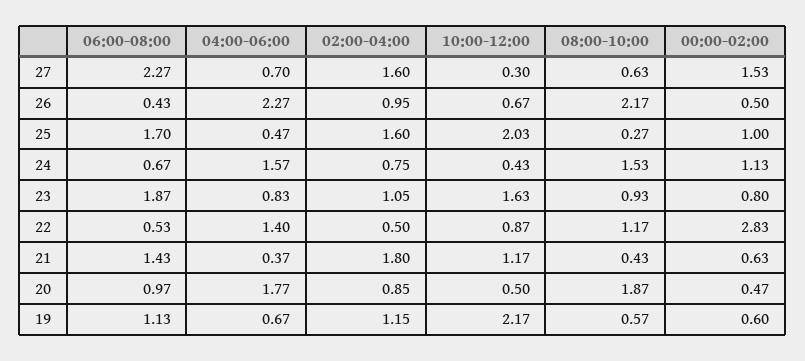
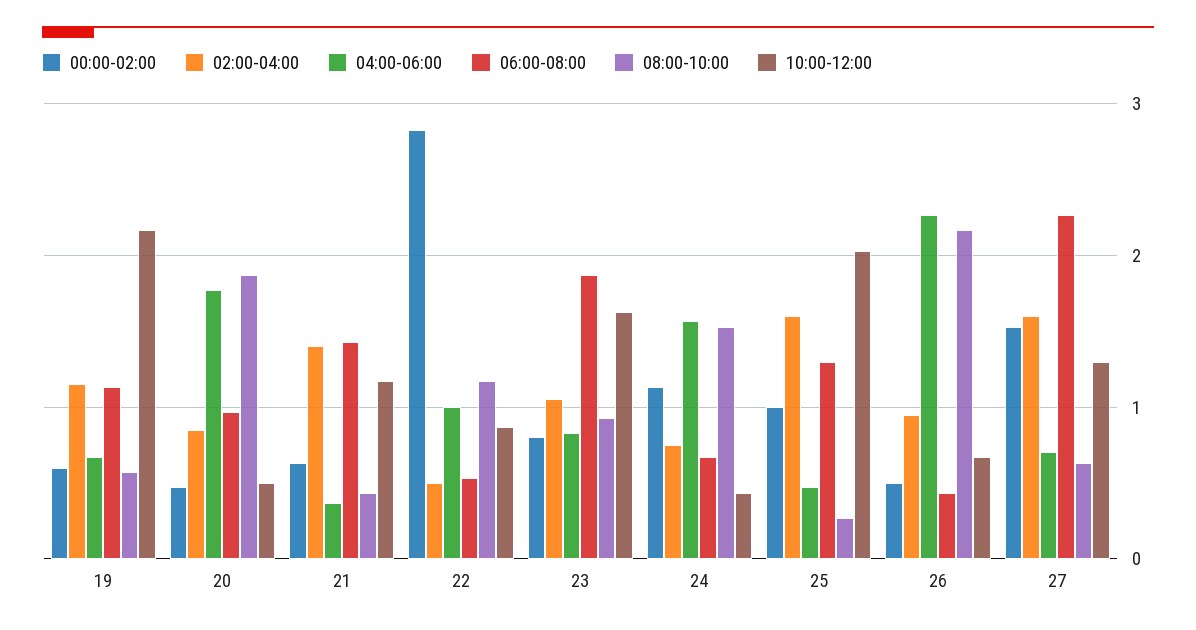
10:00-12:00, 27: 0.3 -> 1.3
06:00-08:00, 25: 1.7 -> 1.3
04:00-06:00, 22: 1.4 -> 1
02:00-04:00, 21: 1.8 -> 1.4

